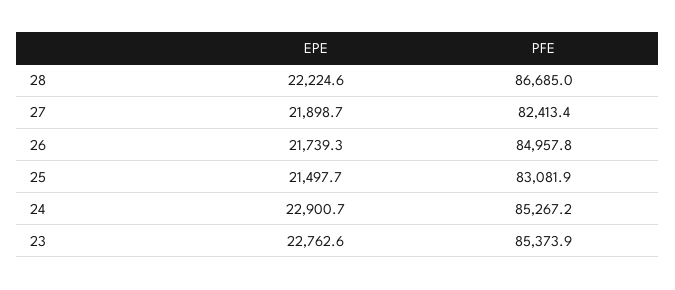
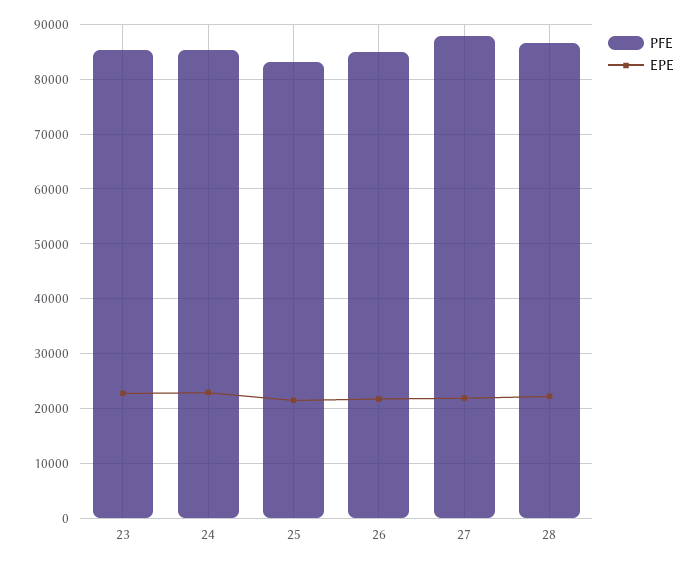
PFE, 27: 82413.4 -> 88000

